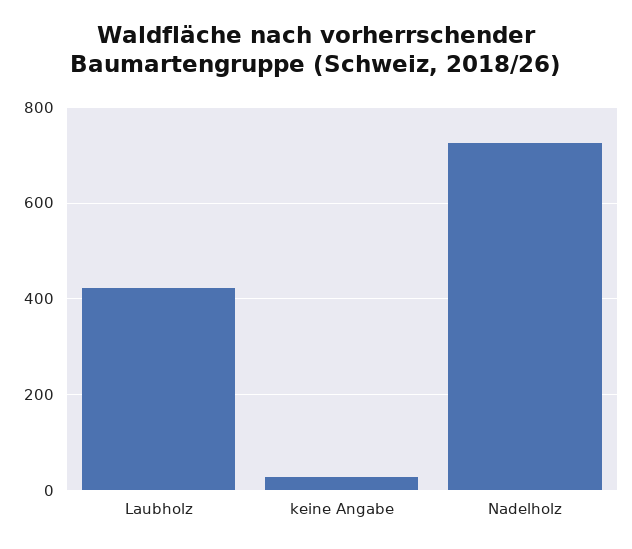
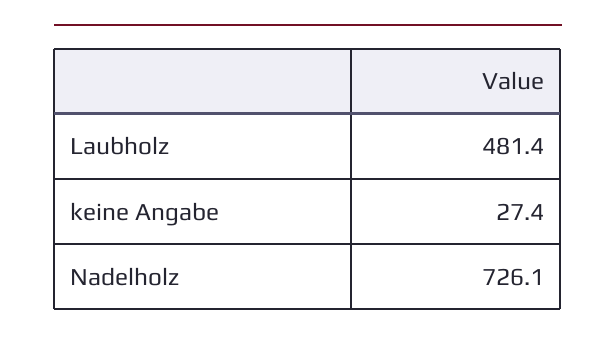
Laubholz: 420 -> 481.4

